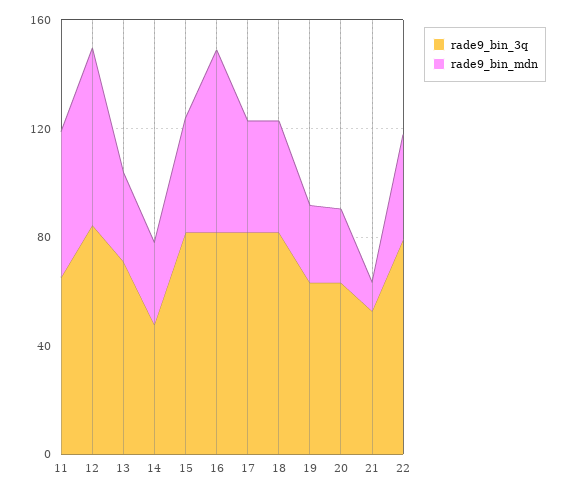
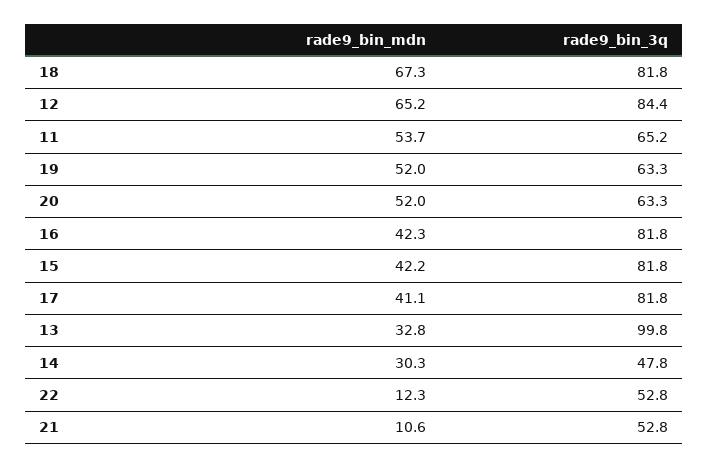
rade9_bin_3q, 13: 70 -> 99.8
rade9_bin_mdn, 16: 70 -> 42.3
rade9_bin_mdn, 18: 40 -> 67.3
rade9_bin_mdn, 19: 30 -> 52
rade9_bin_mdn, 20: 30 -> 52
rade9_bin_3q, 22: 80 -> 52.8
rade9_bin_mdn, 22: 40 -> 12.3

